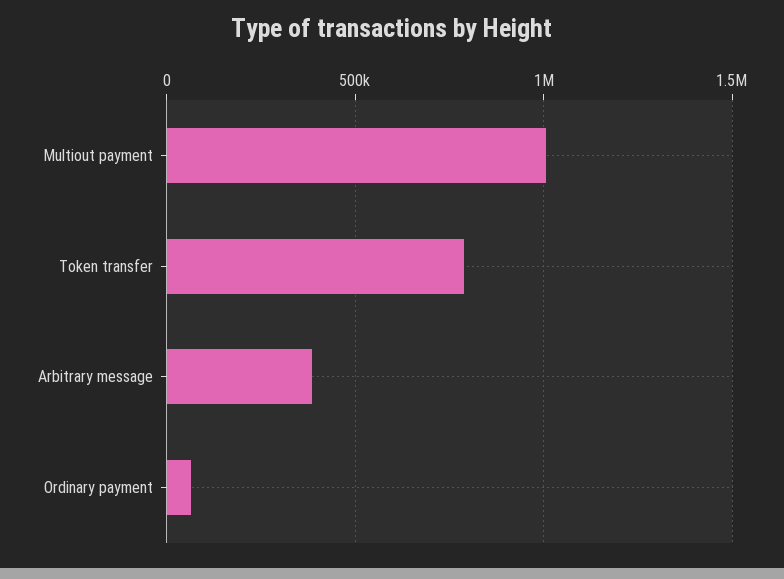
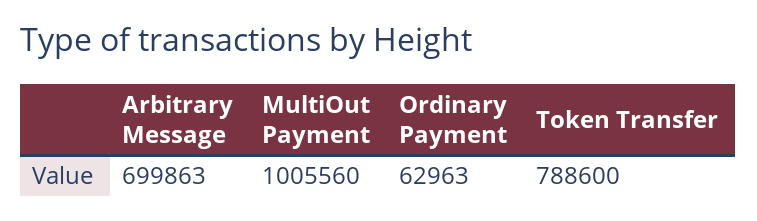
Arbitrary message: 400000 -> 699863

